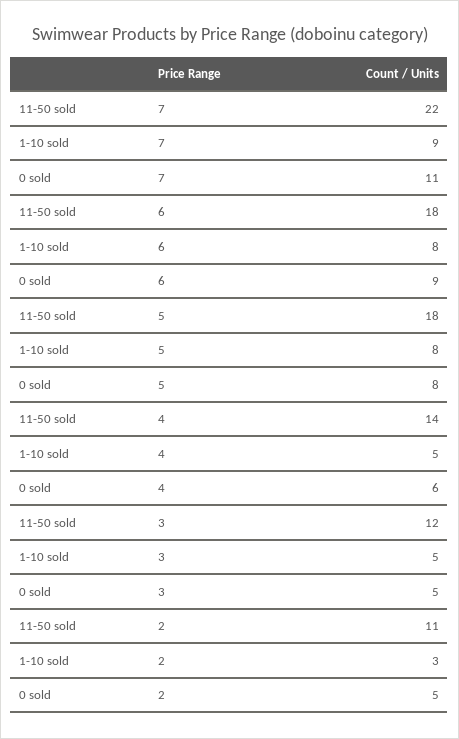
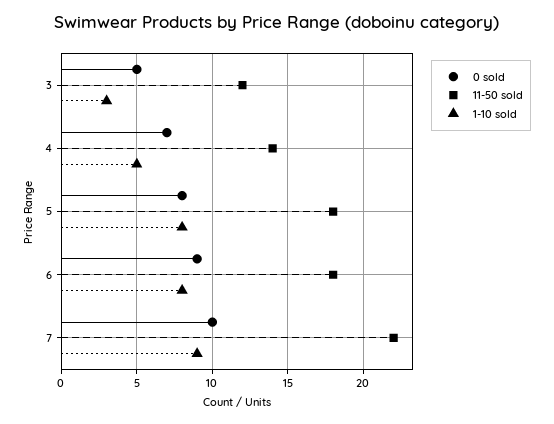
0 sold, 7: 11 -> 10
0 sold, 4: 6 -> 7
1-10 sold, 3: 5 -> 3
11-50 sold, 2: 11 -> none
1-10 sold, 2: 3 -> none
0 sold, 2: 5 -> none

